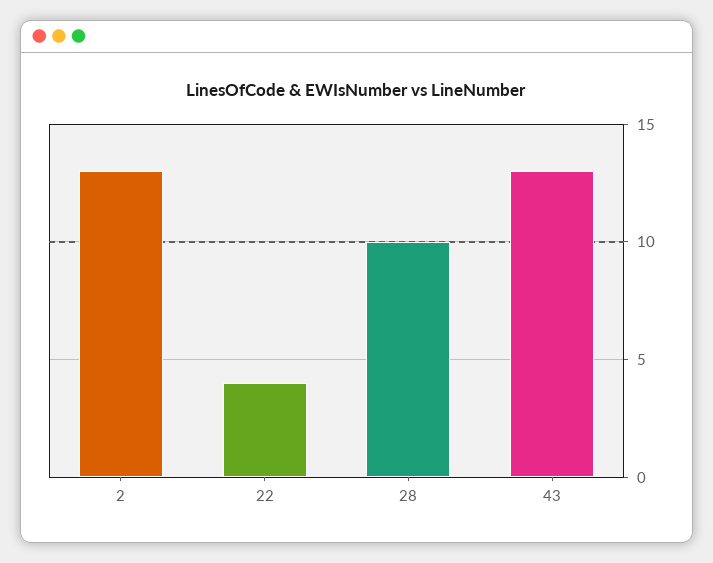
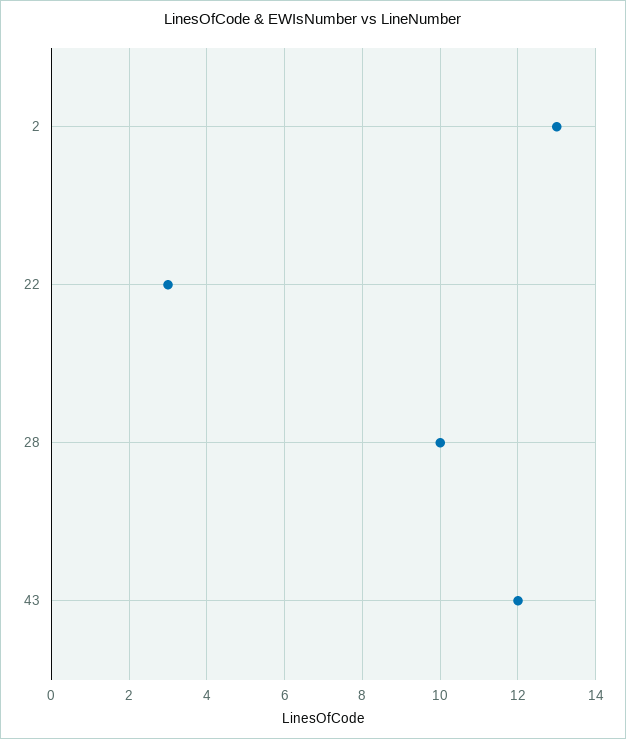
22: 4 -> 3
43: 13 -> 12

